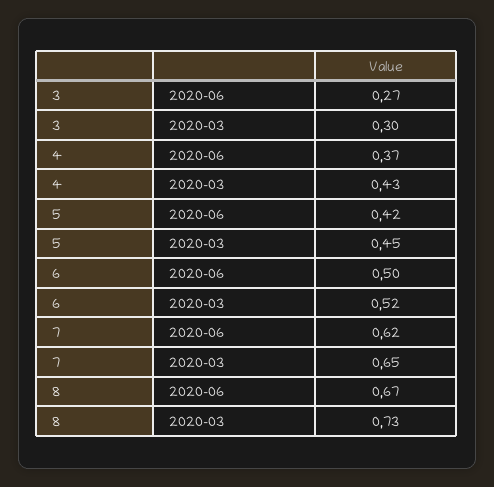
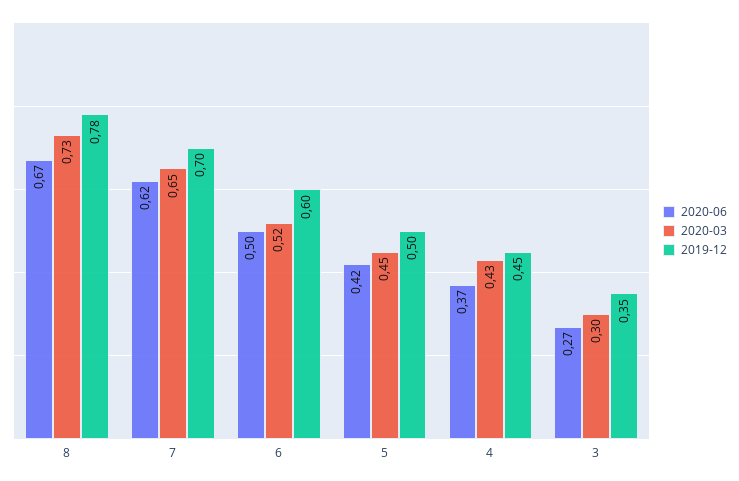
2019-12, 8: none -> 0.78
2019-12, 7: none -> 0.7
2019-12, 6: none -> 0.6
2019-12, 5: none -> 0.5
2019-12, 4: none -> 0.45
2019-12, 3: none -> 0.35

